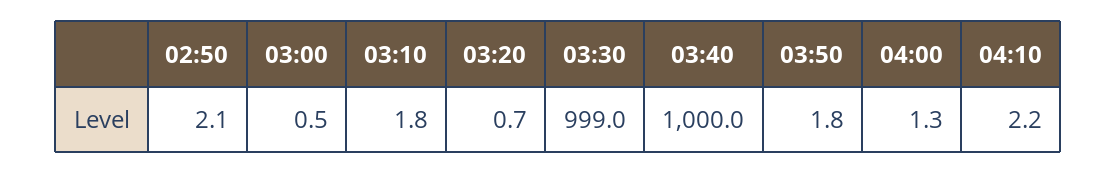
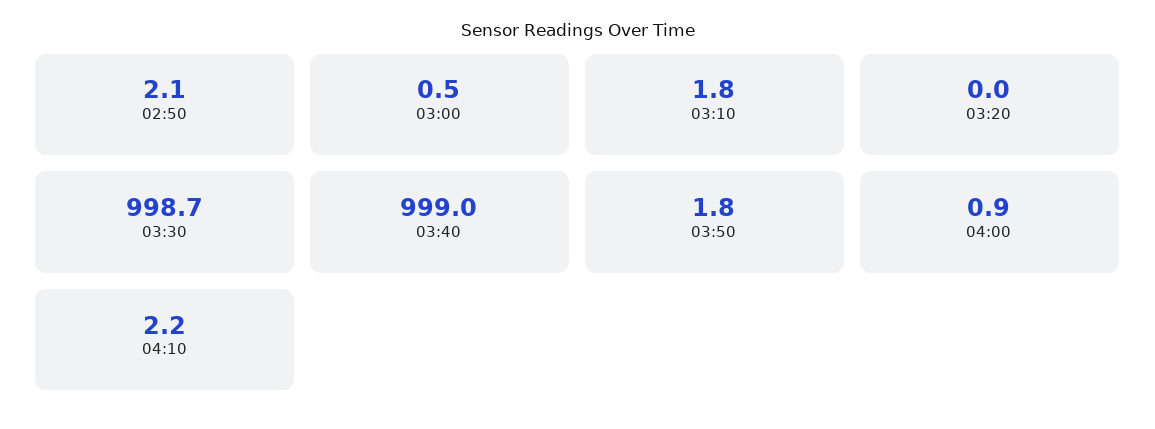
03:20: 0.7 -> 0
03:30: 999 -> 998.7
03:40: 1000 -> 999
04:00: 1.3 -> 0.9

